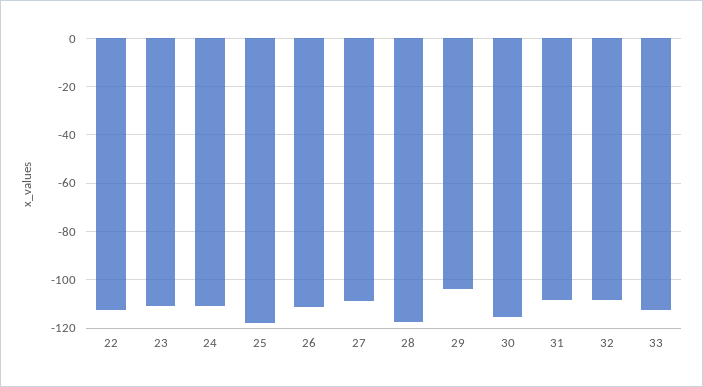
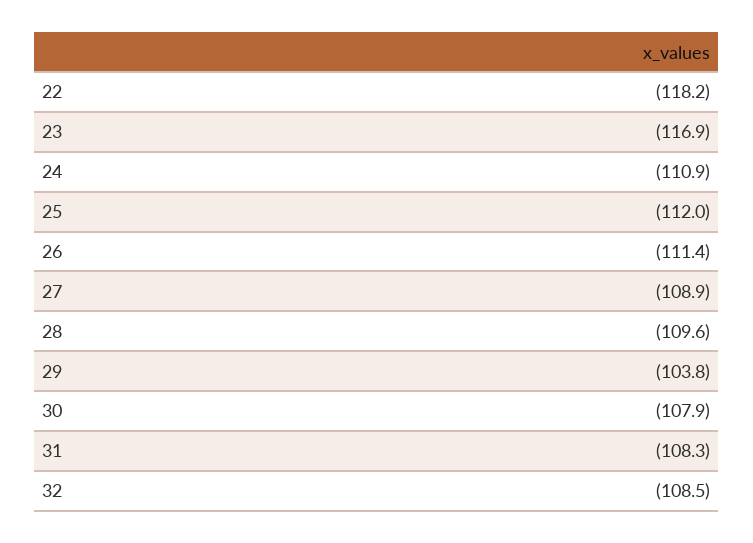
22: -112.5 -> -118.2
23: -110 -> -116.9
25: -117.5 -> -112
28: -117.5 -> -109.6
30: -115 -> -107.9
33: -112.5 -> none

